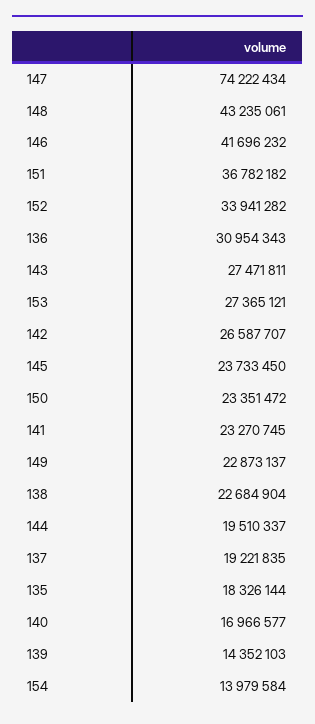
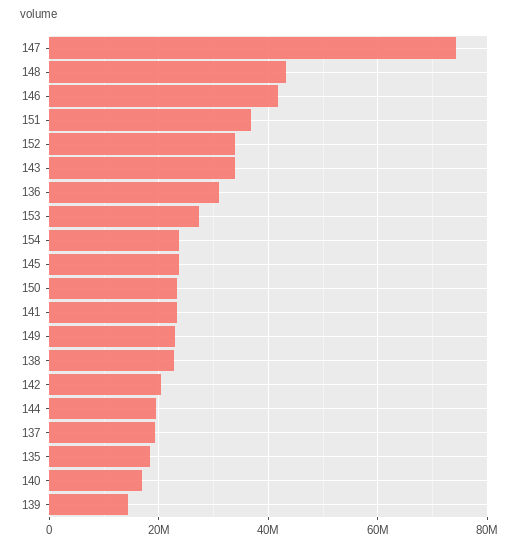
143: 27471811 -> 34000000
142: 26587707 -> 20000000
154: 13979584 -> 24000000

